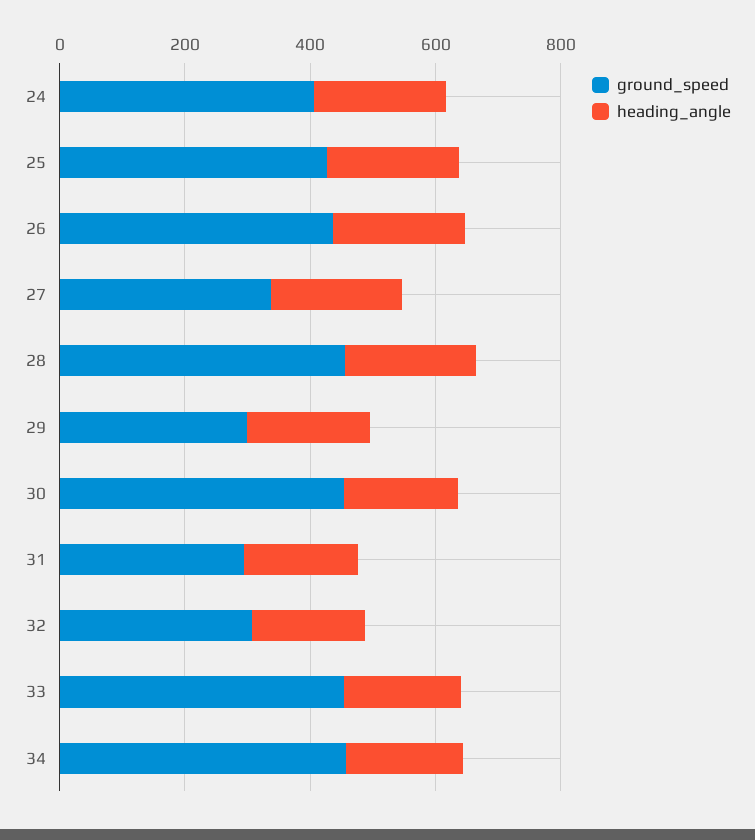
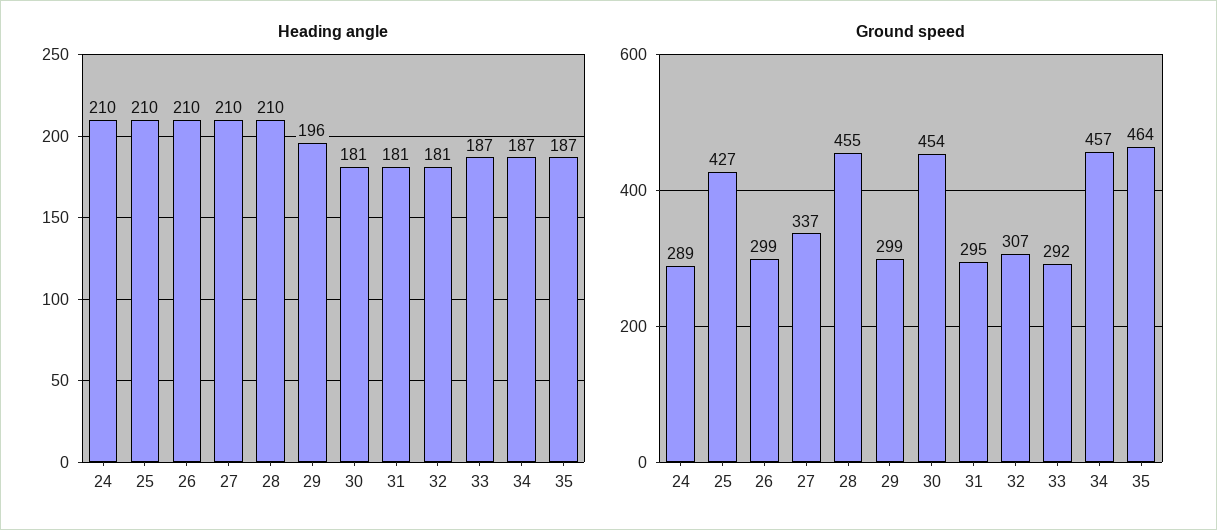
ground_speed, 24: 400 -> 289
ground_speed, 26: 450 -> 299
ground_speed, 33: 450 -> 292
heading_angle, 35: none -> 187
ground_speed, 35: none -> 464

